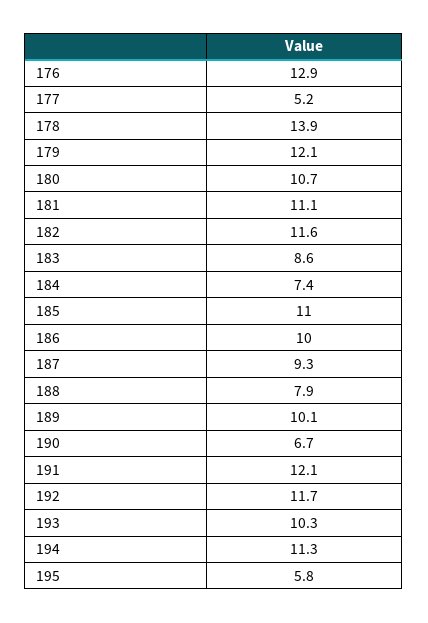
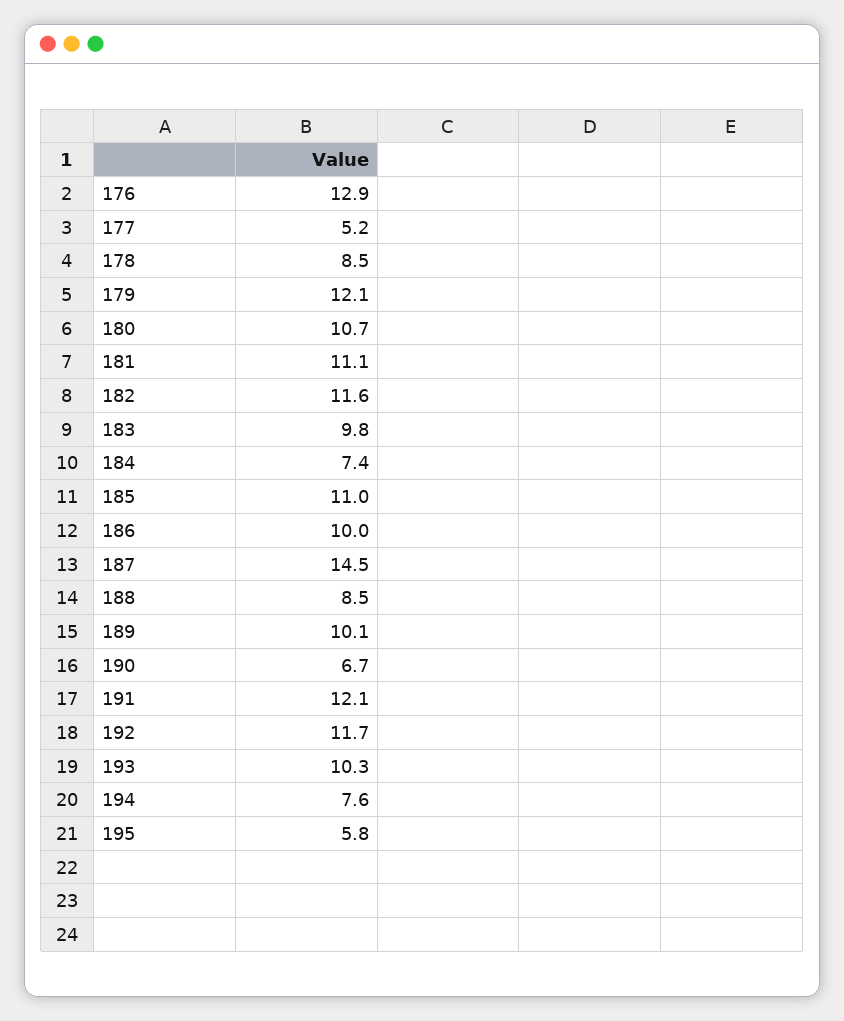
178: 13.9 -> 8.5
183: 8.6 -> 9.8
187: 9.3 -> 14.5
188: 7.9 -> 8.5
194: 11.3 -> 7.6

